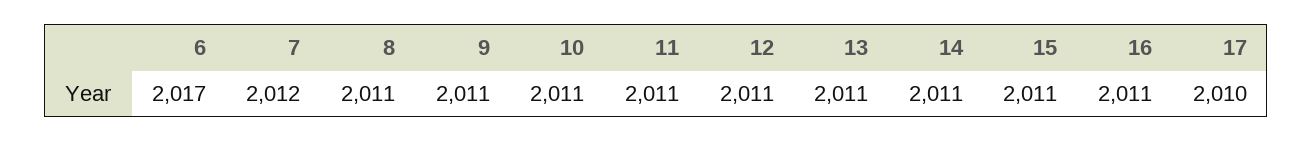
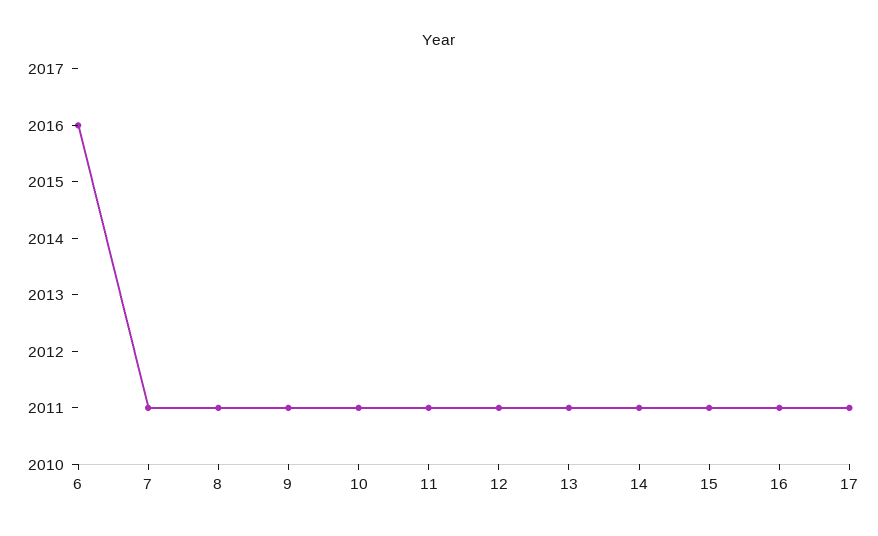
6: 2017 -> 2016
7: 2012 -> 2011
17: 2010 -> 2011

